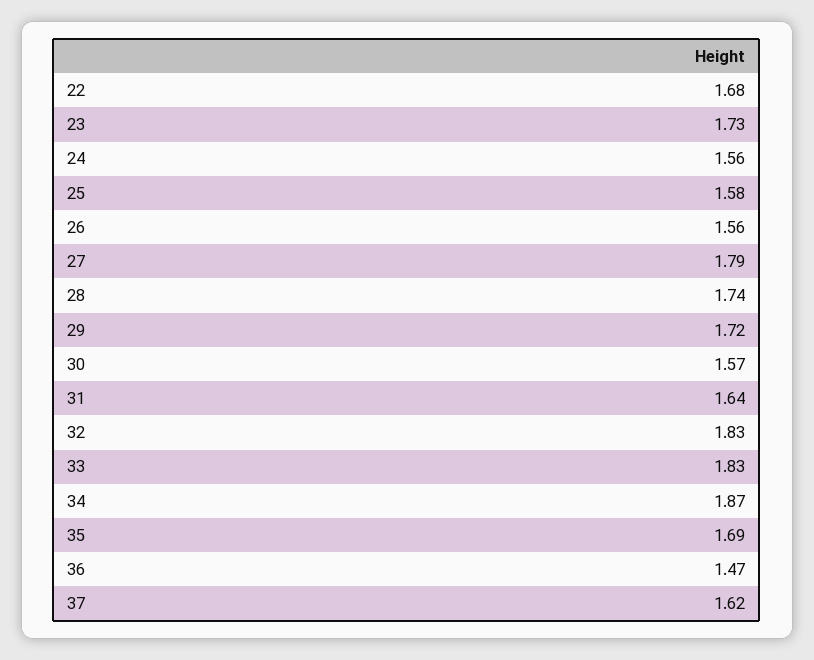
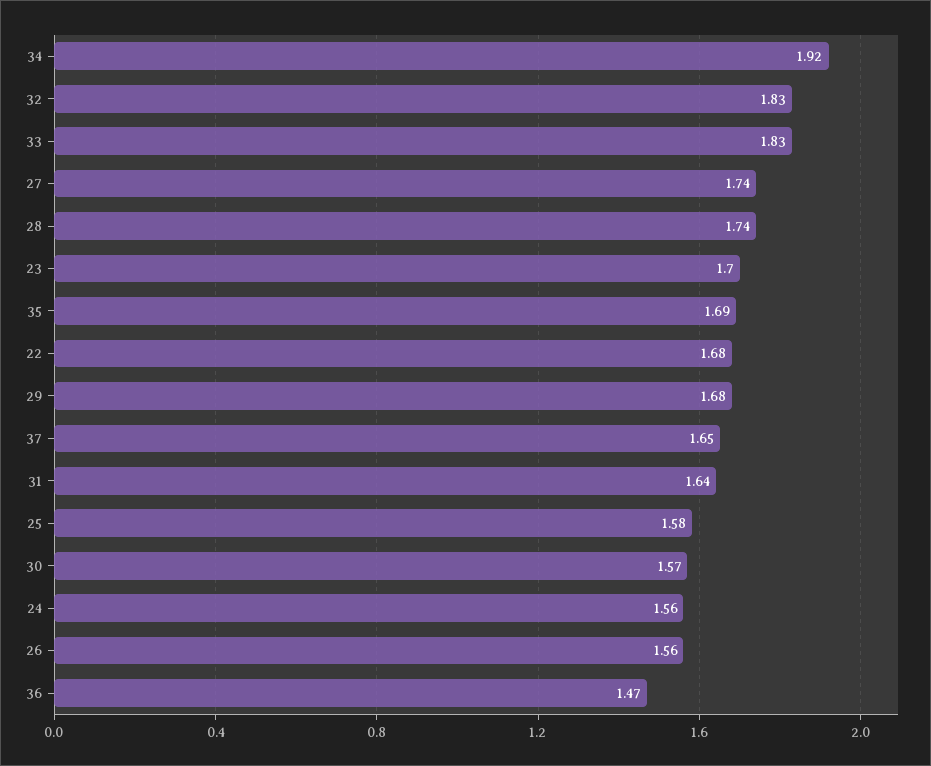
23: 1.73 -> 1.7
27: 1.79 -> 1.74
29: 1.72 -> 1.68
34: 1.87 -> 1.92
37: 1.62 -> 1.65

